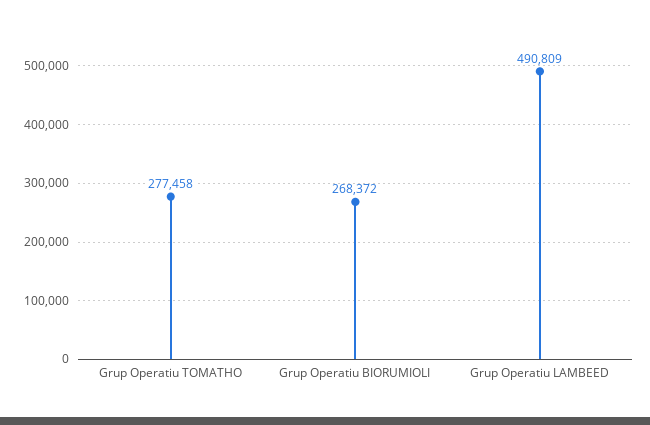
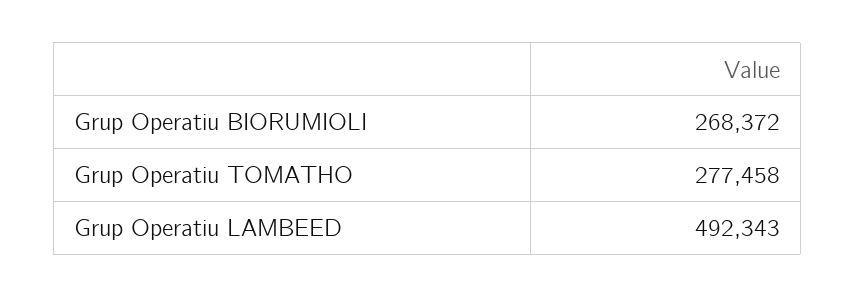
Grup Operatiu LAMBEED: 490809 -> 492343

